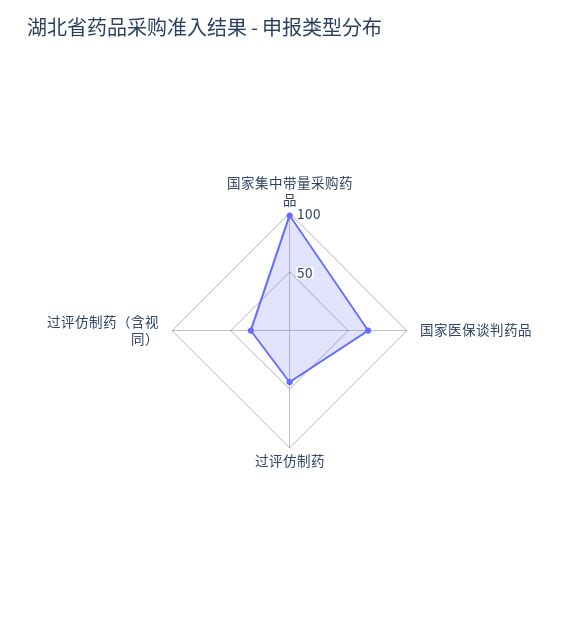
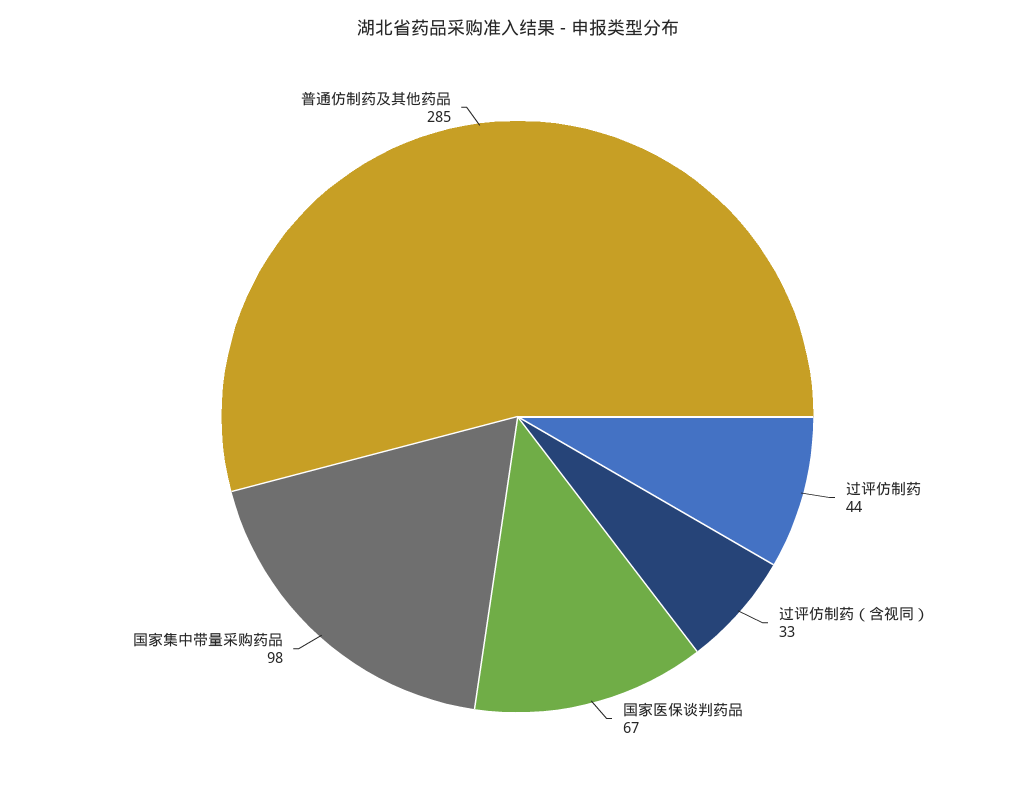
普通仿制药及其他药品: none -> 285

